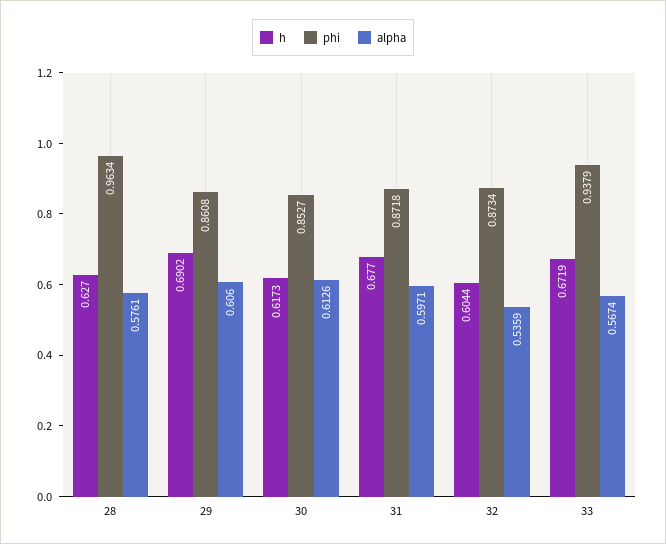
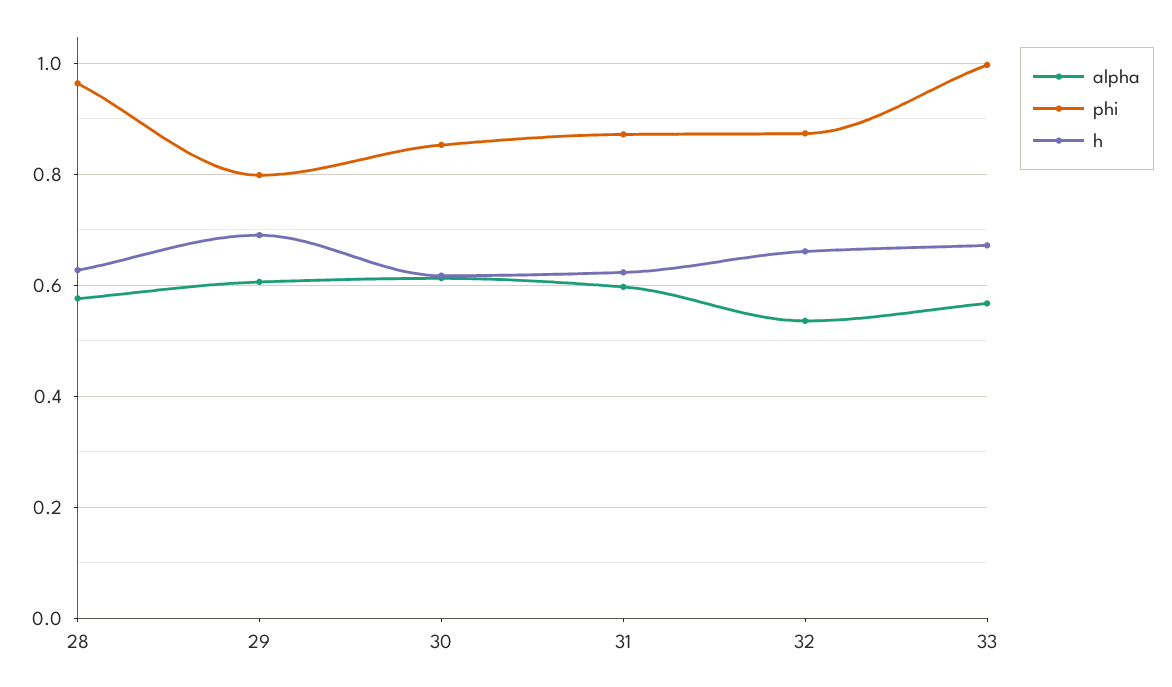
phi, 29: 0.8608 -> 0.8
h, 31: 0.677 -> 0.62
h, 32: 0.6044 -> 0.66
phi, 33: 0.9379 -> 1

